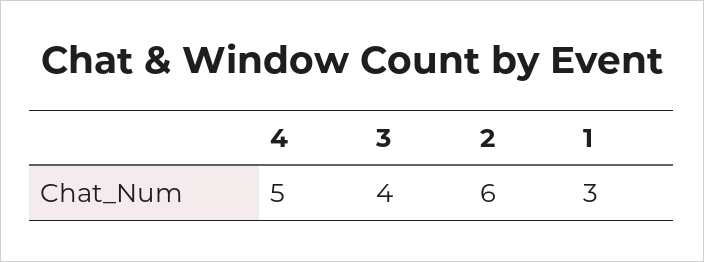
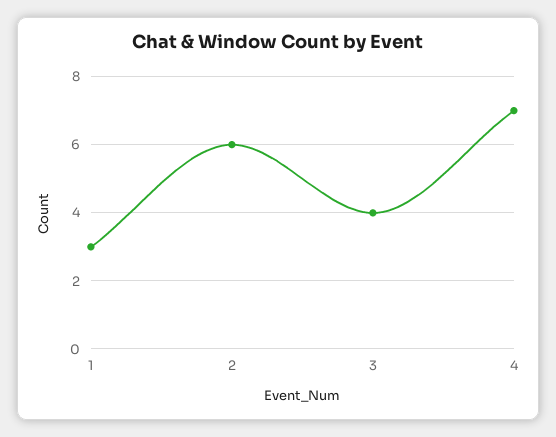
4: 5 -> 7

